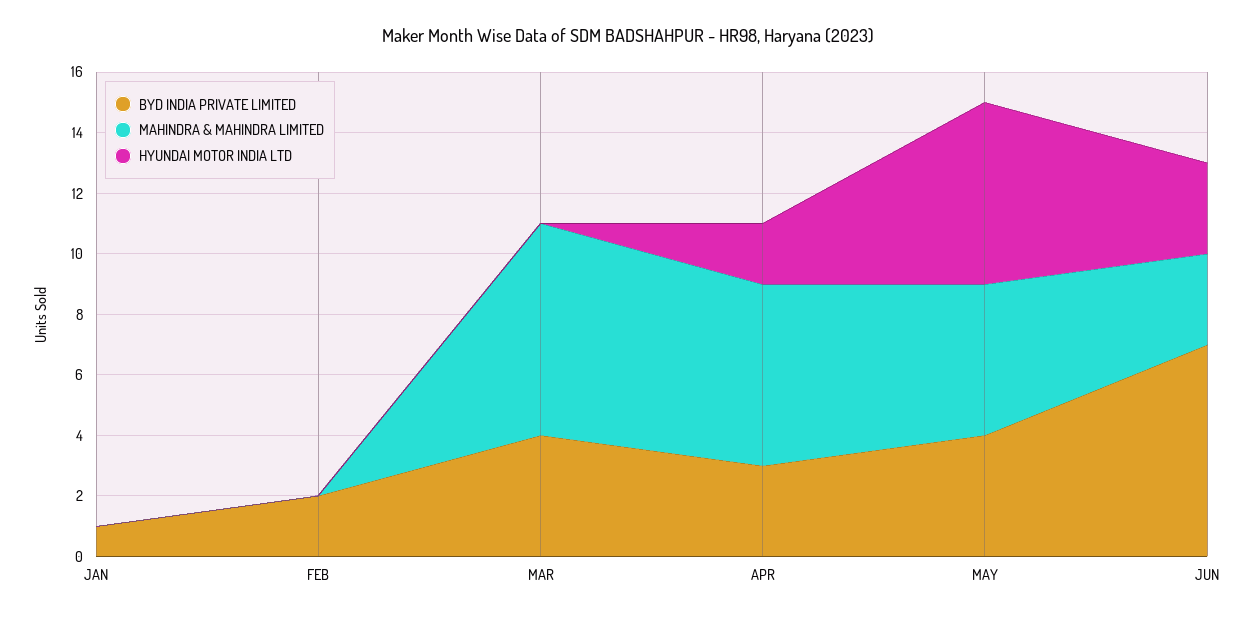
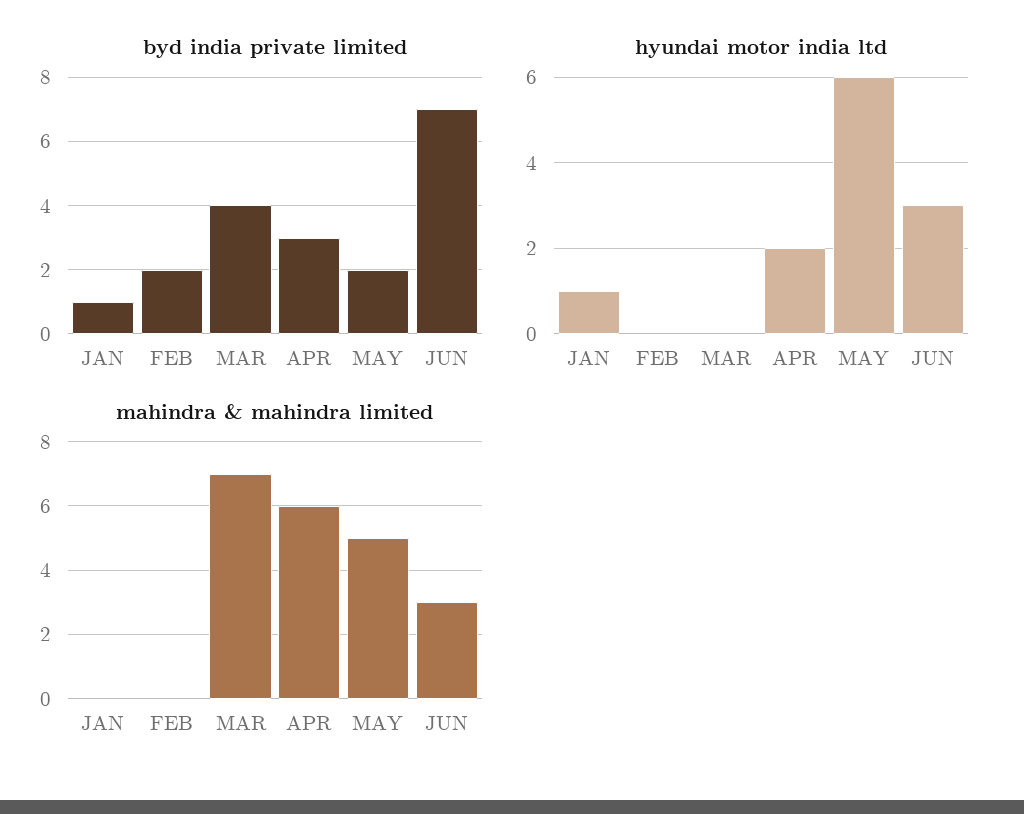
HYUNDAI MOTOR INDIA LTD, JAN: 0 -> 1
BYD INDIA PRIVATE LIMITED, MAY: 4 -> 2

